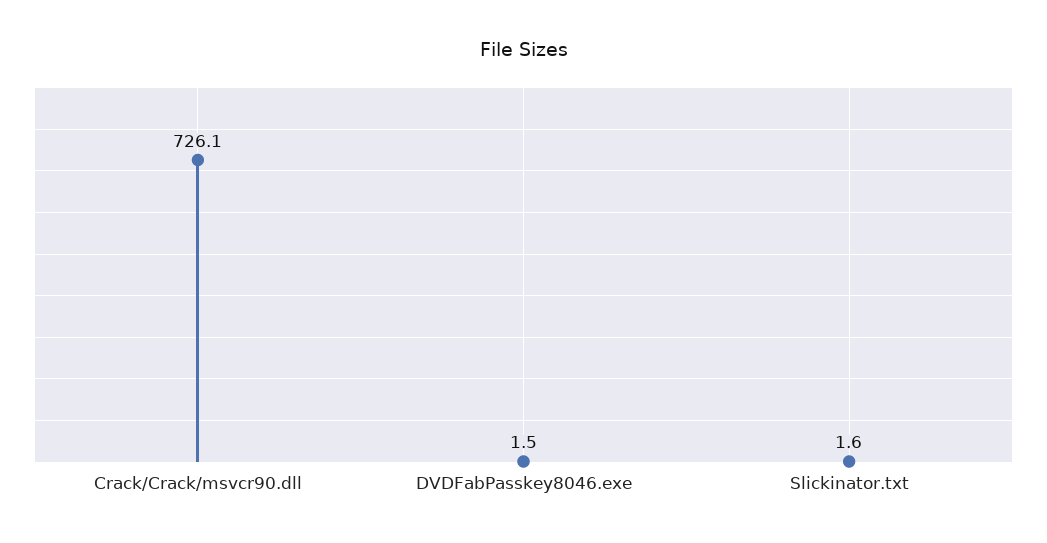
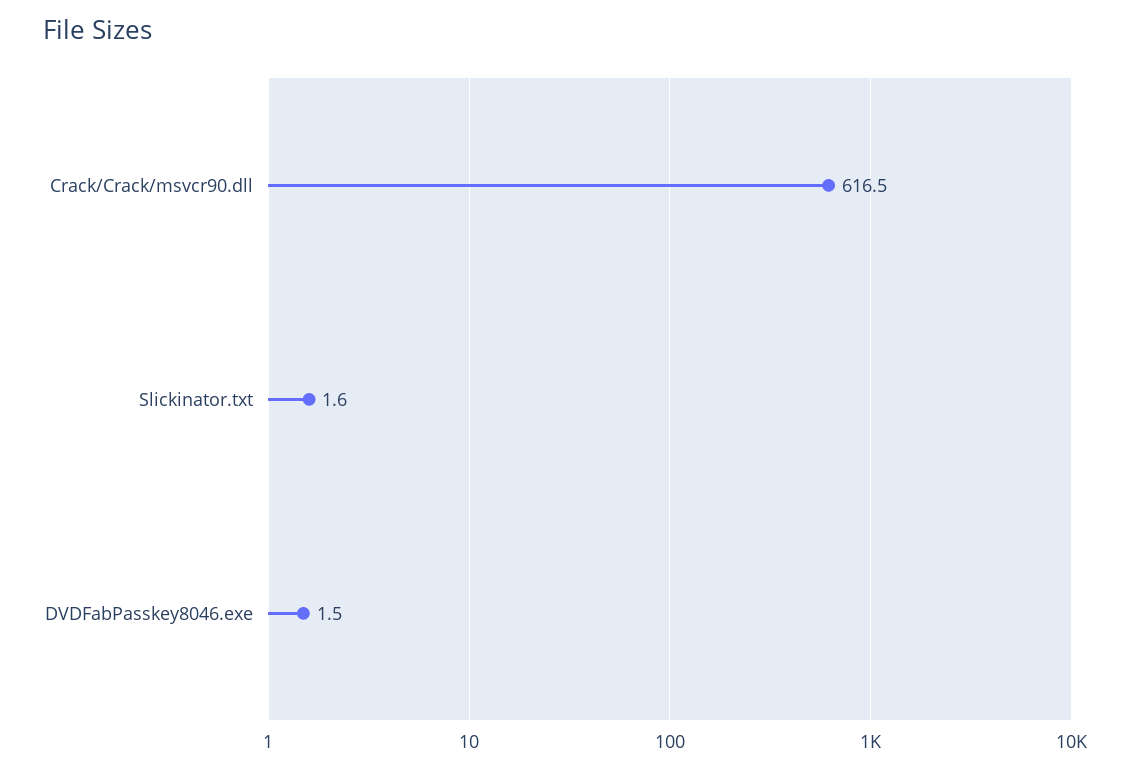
Crack/Crack/msvcr90.dll: 726.1 -> 616.5

